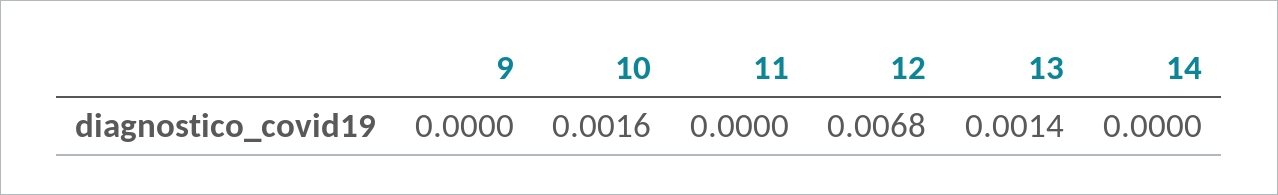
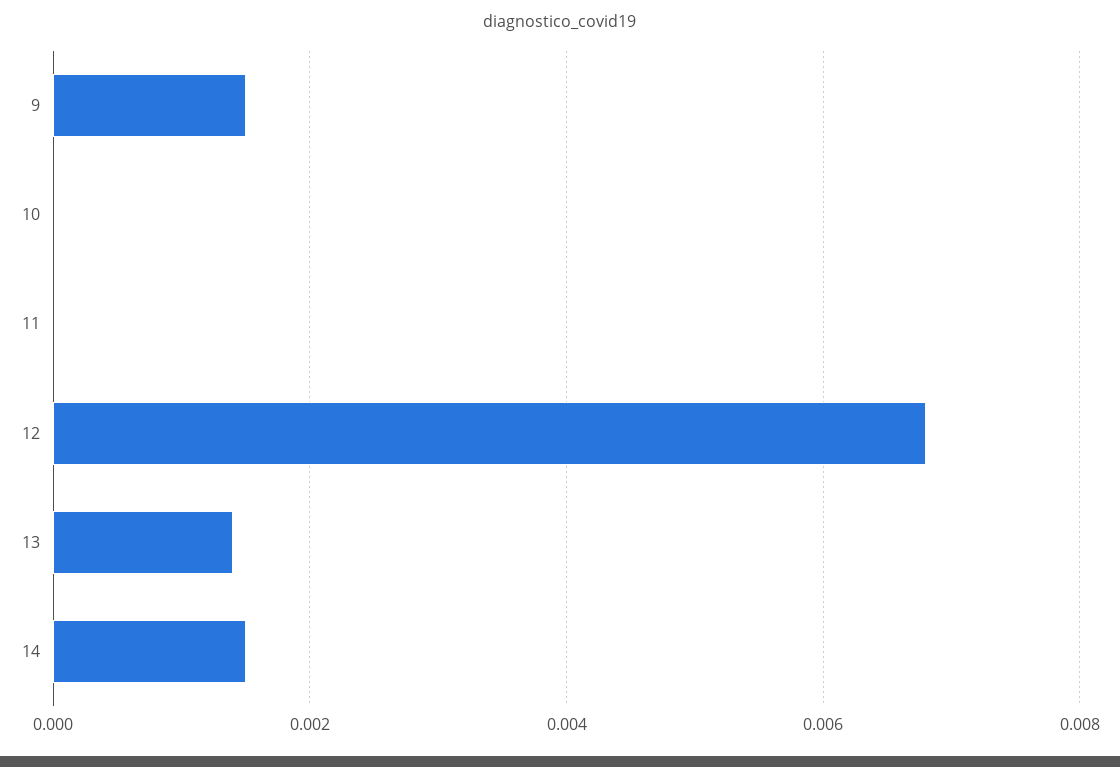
9: 0 -> 0.0015
10: 0.0016 -> 0
14: 0 -> 0.0015

